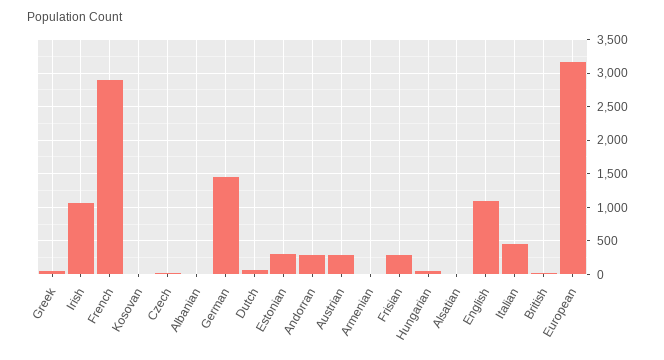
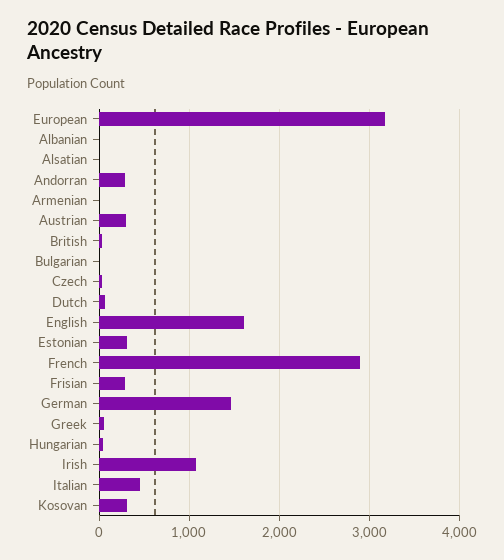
Kosovan: 0 -> 300
English: 1100 -> 1600
Bulgarian: none -> 0

